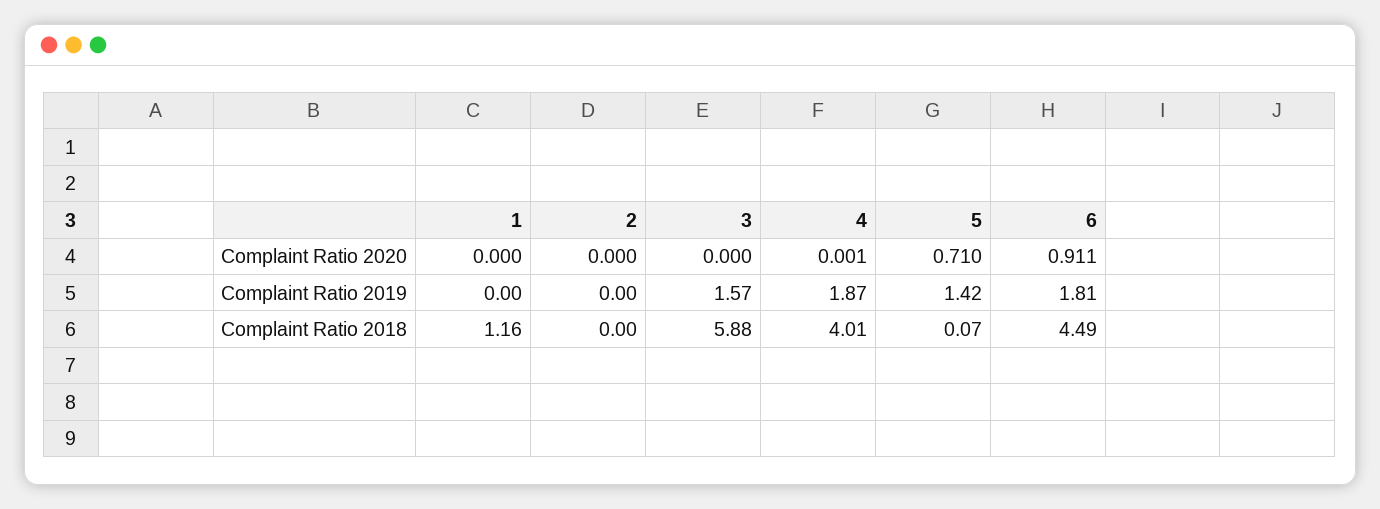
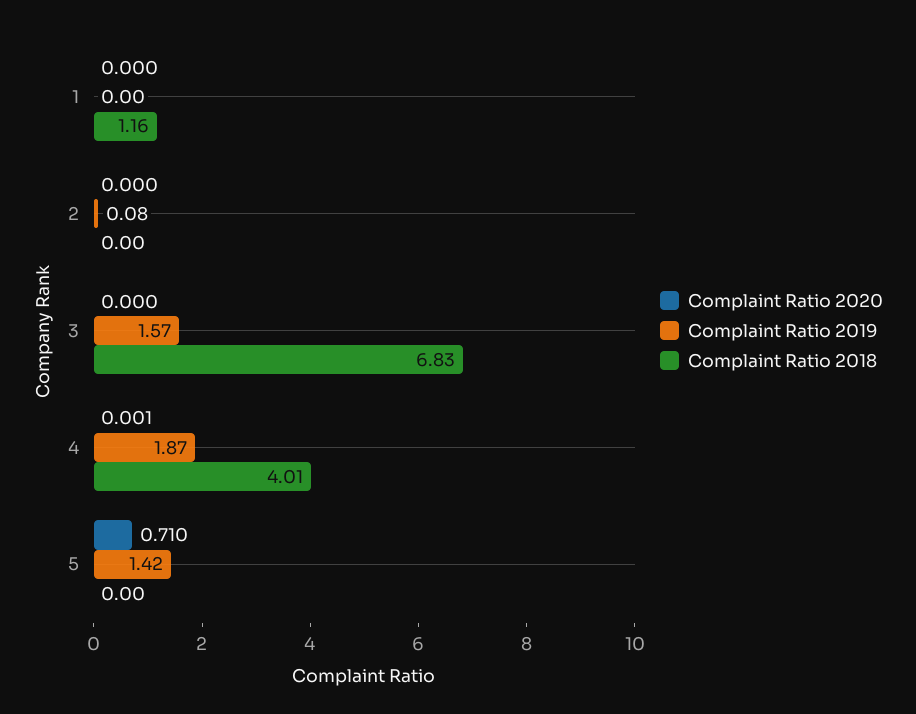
Complaint Ratio 2020, 6: 0.911 -> none
Complaint Ratio 2019, 2: 0 -> 0.08
Complaint Ratio 2019, 6: 1.81 -> none
Complaint Ratio 2018, 3: 5.88 -> 6.83
Complaint Ratio 2018, 5: 0.07 -> 0
Complaint Ratio 2018, 6: 4.49 -> none

